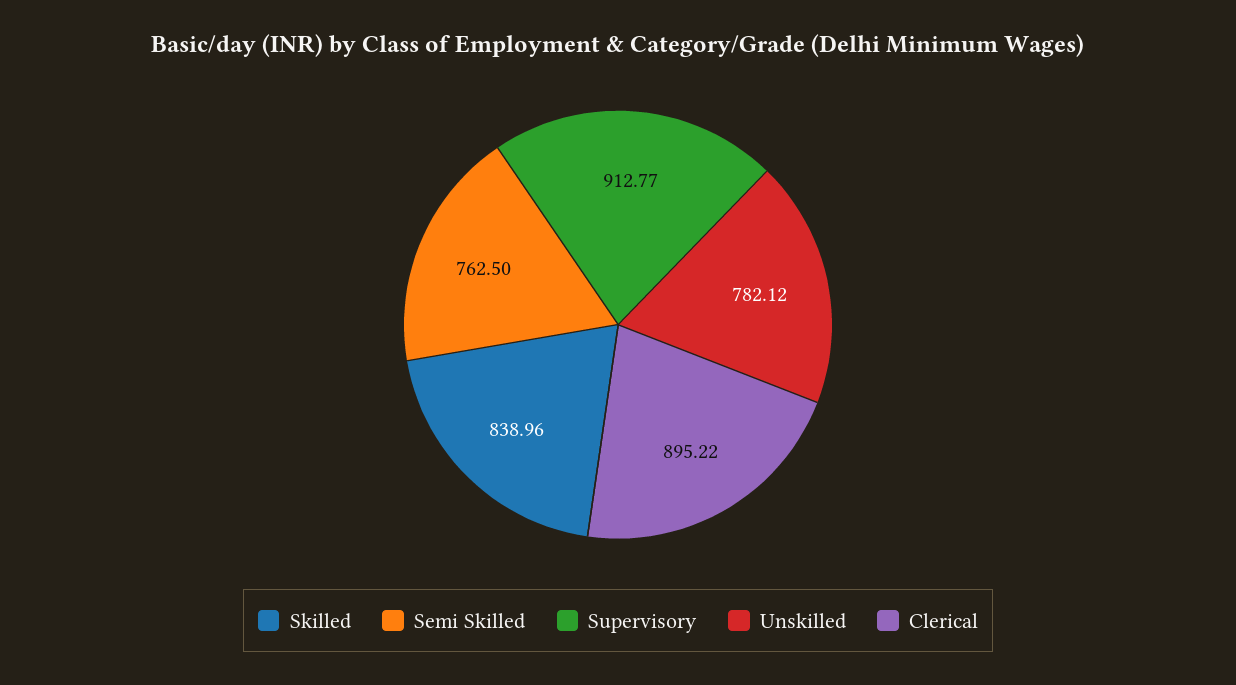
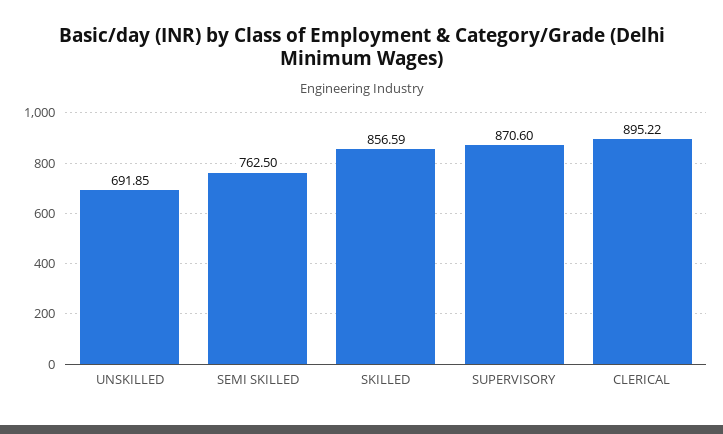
Skilled: 838.96 -> 856.59
Supervisory: 912.77 -> 870.6
Unskilled: 782.12 -> 691.85

